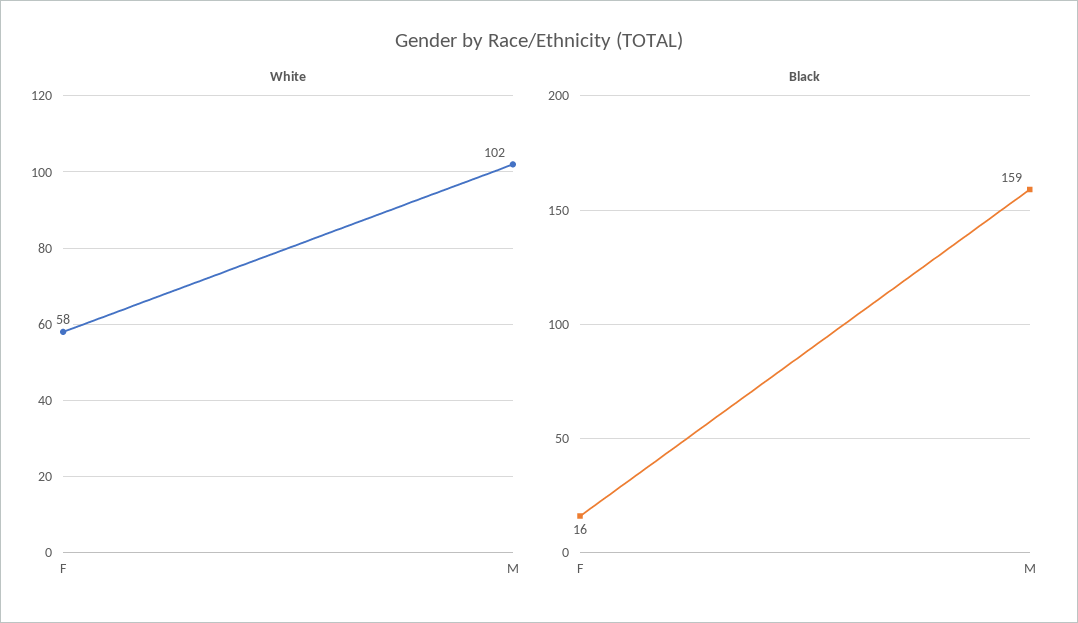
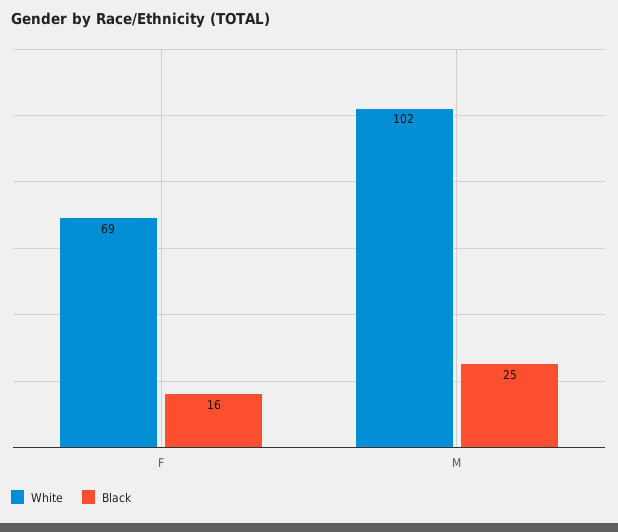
White, F: 58 -> 69
Black, M: 159 -> 25

